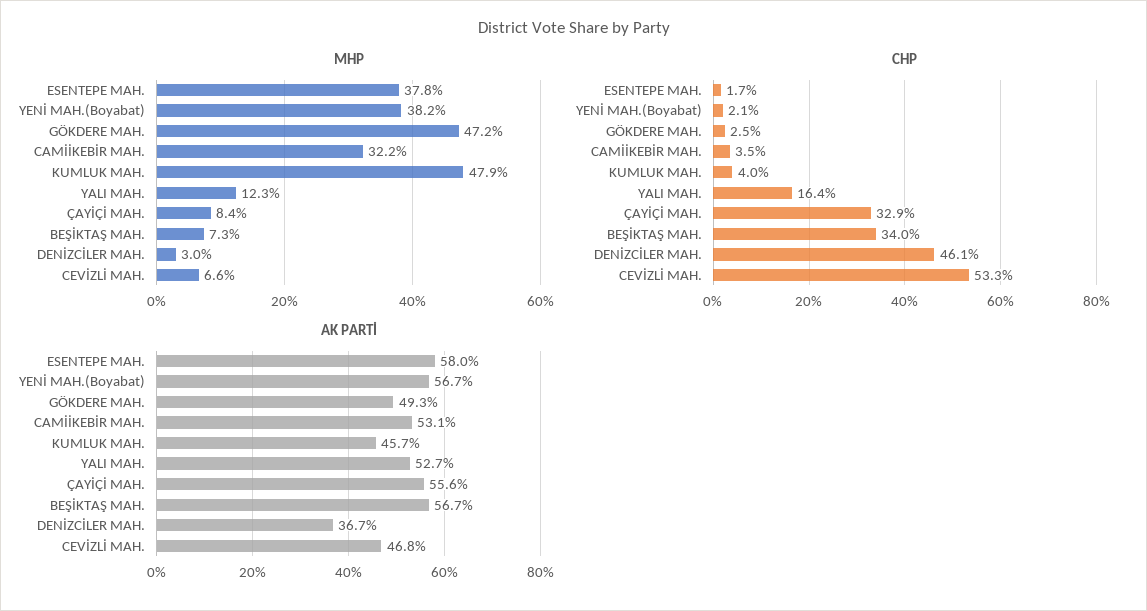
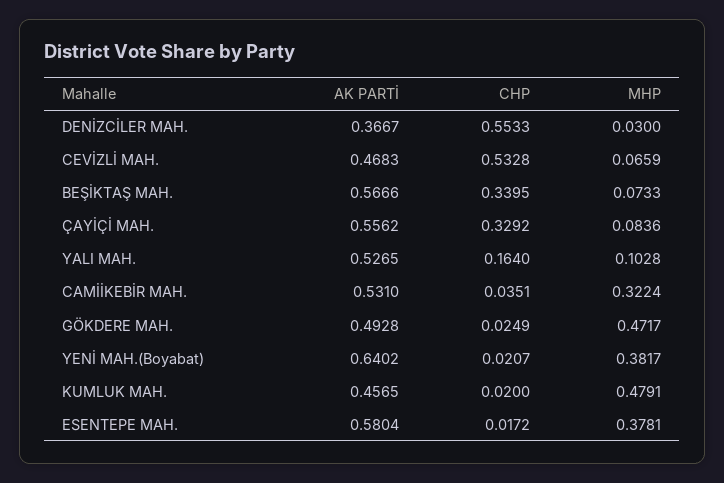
MHP, YALI MAH.: 0.123 -> 0.1028
CHP, KUMLUK MAH.: 0.04 -> 0.02
CHP, DENİZCİLER MAH.: 0.461 -> 0.5533
AK PARTİ, YENİ MAH.(Boyabat): 0.567 -> 0.6402

